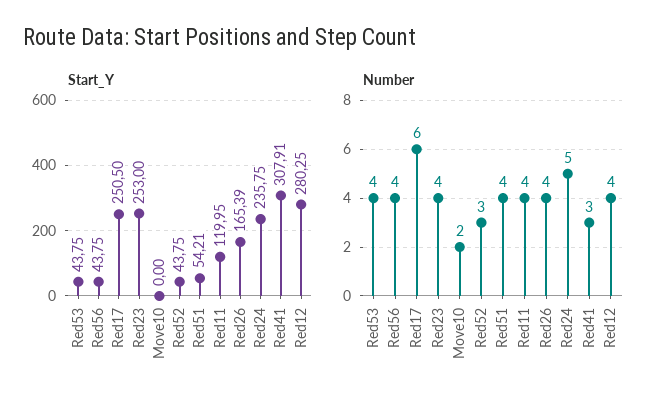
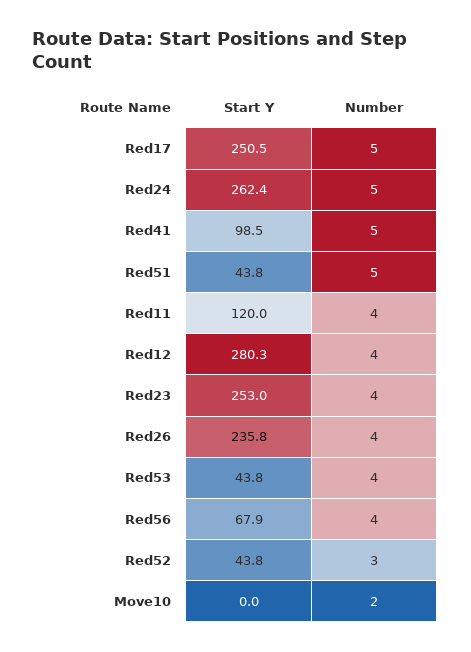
Start_Y, Red56: 43.75 -> 67.9
Start_Y, Red51: 54.21 -> 43.8
Start_Y, Red26: 165.39 -> 235.8
Start_Y, Red24: 235.75 -> 262.4
Start_Y, Red41: 307.91 -> 98.5
Number, Red17: 6 -> 5
Number, Red51: 4 -> 5
Number, Red41: 3 -> 5

